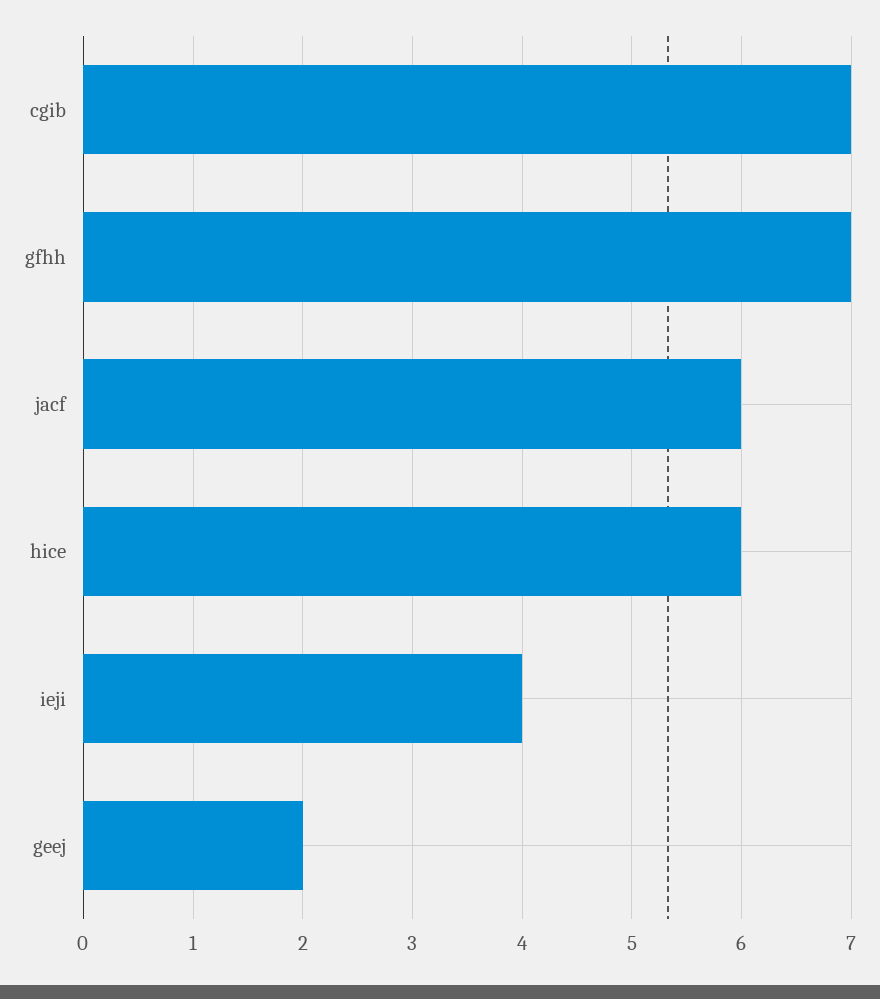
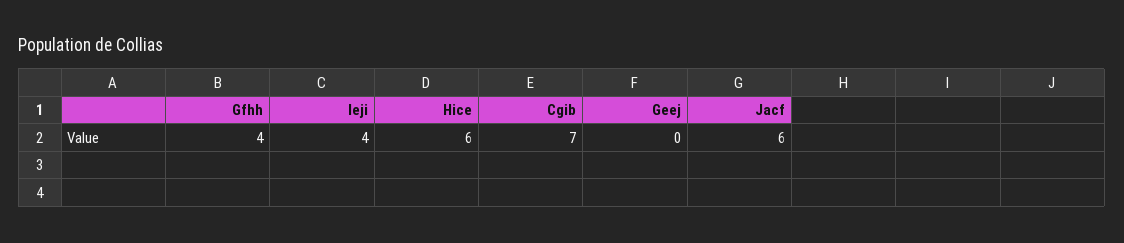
gfhh: 7 -> 4
geej: 2 -> 0

